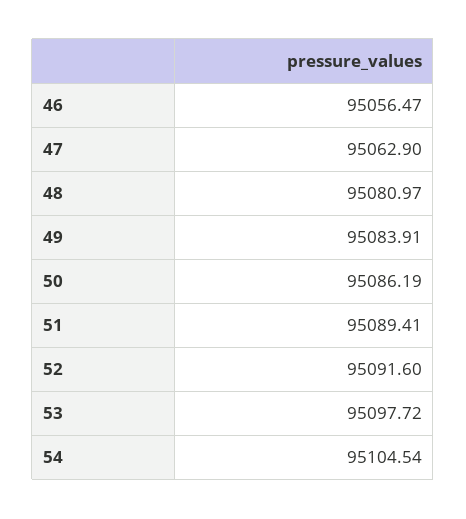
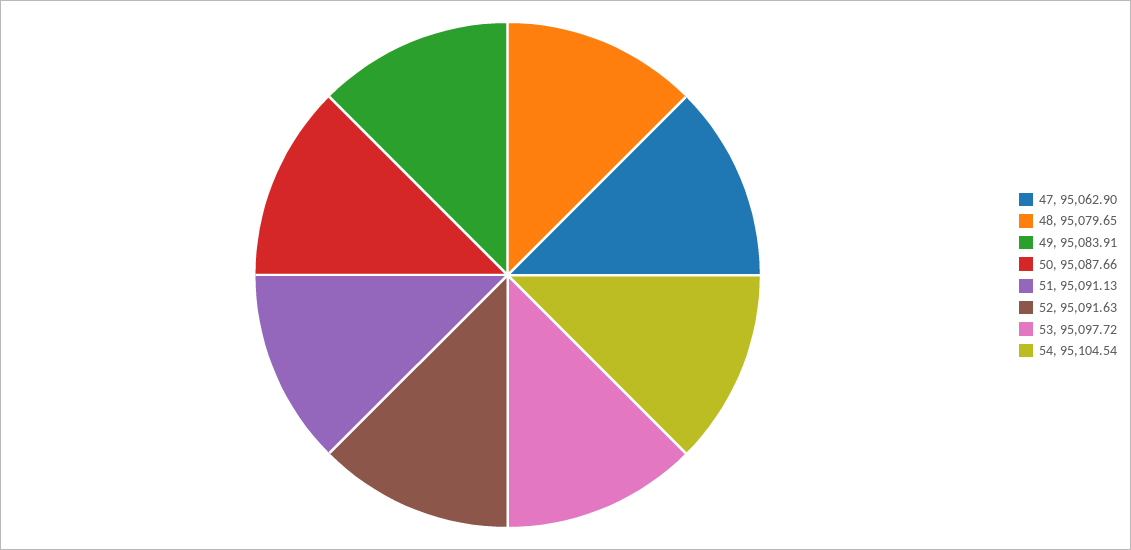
46: 95056.47 -> none
48: 95080.97 -> 95079.65
50: 95086.19 -> 95087.66
51: 95089.41 -> 95091.13
52: 95091.6 -> 95091.63

